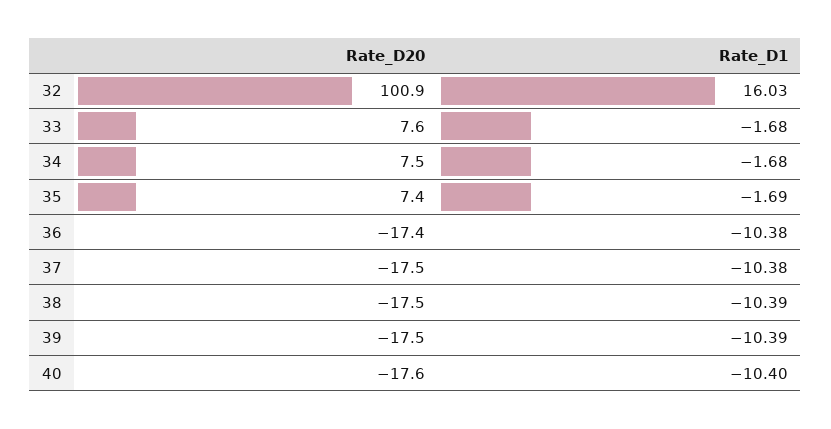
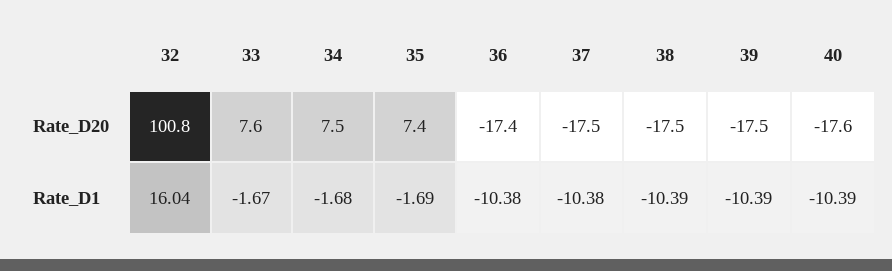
Rate_D20, 32: 100.9 -> 100.8
Rate_D1, 32: 16.03 -> 16.04
Rate_D1, 33: -1.68 -> -1.67
Rate_D1, 40: -10.4 -> -10.39

